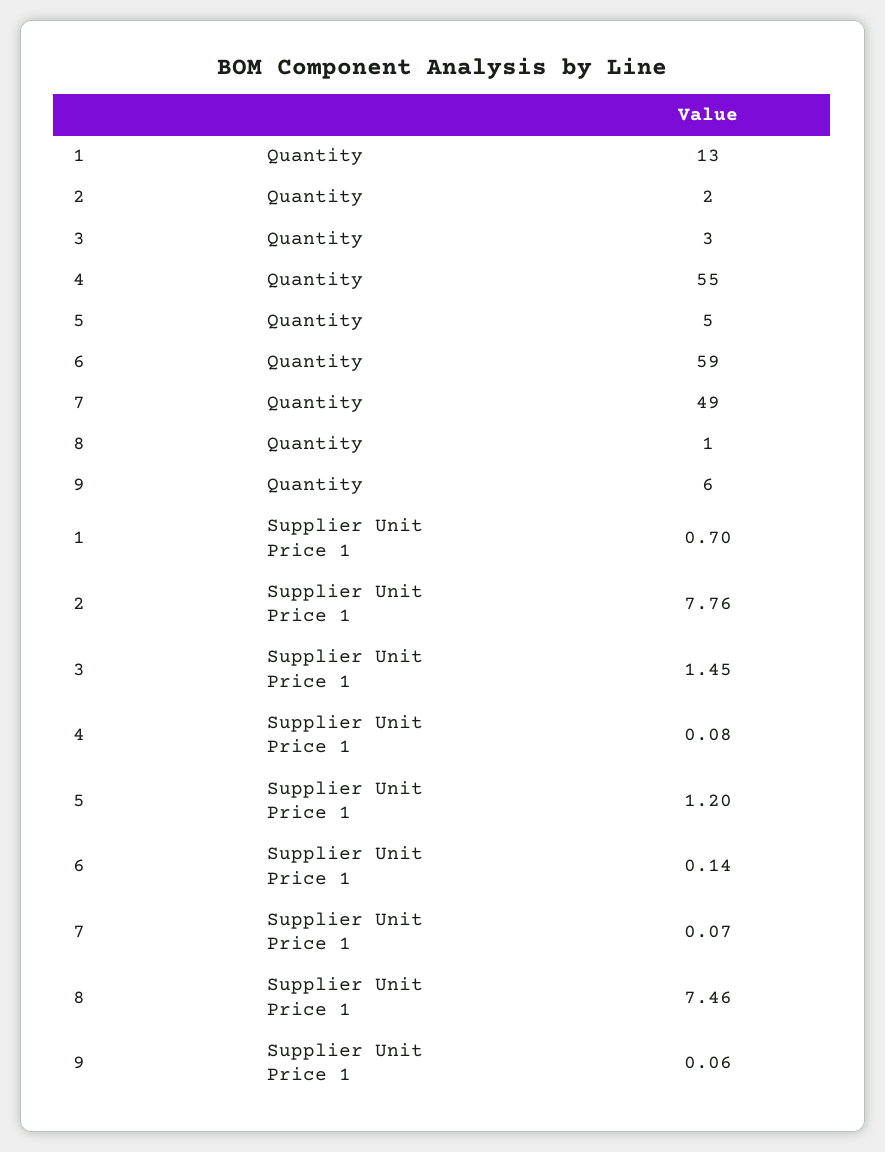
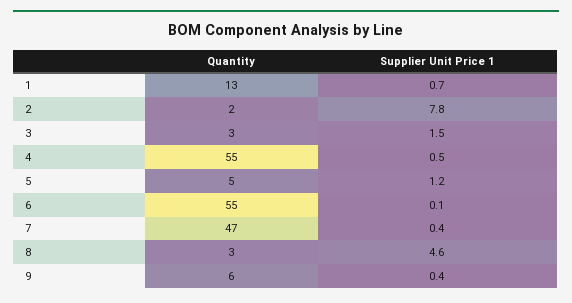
6, Quantity: 59 -> 55
7, Quantity: 49 -> 47
8, Quantity: 1 -> 3
4, Supplier Unit Price 1: 0.08 -> 0.5
7, Supplier Unit Price 1: 0.07 -> 0.4
8, Supplier Unit Price 1: 7.46 -> 4.6
9, Supplier Unit Price 1: 0.06 -> 0.4

